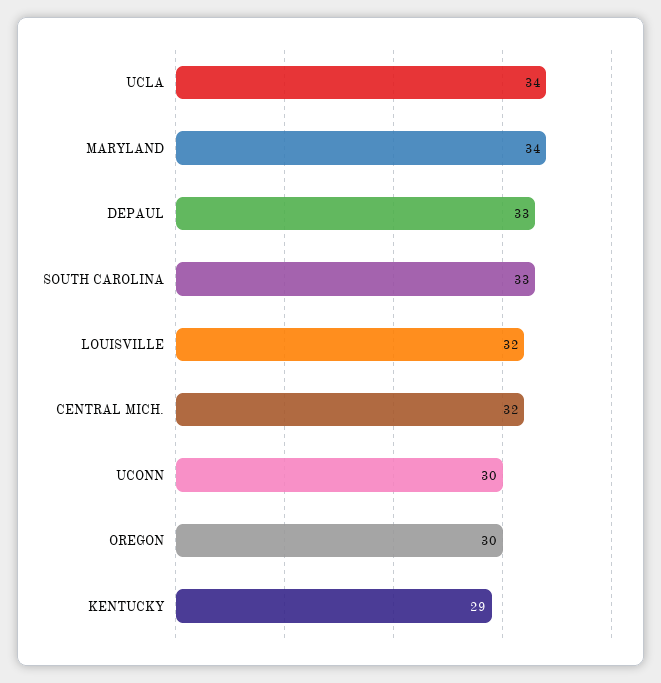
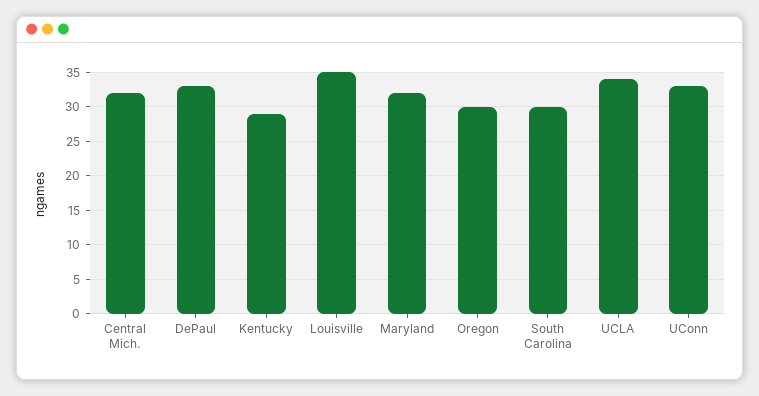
MARYLAND: 34 -> 32
SOUTH CAROLINA: 33 -> 30
LOUISVILLE: 32 -> 35
UCONN: 30 -> 33

